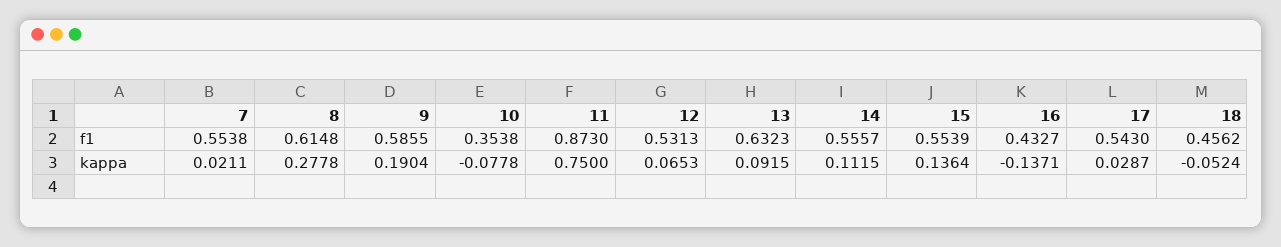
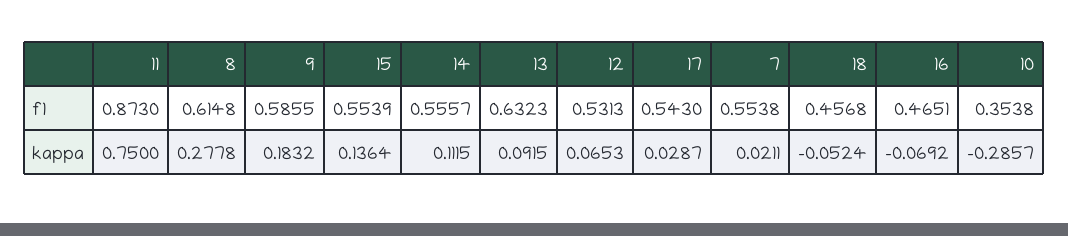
16, f1: 0.4327 -> 0.4651
18, f1: 0.4562 -> 0.4568
9, kappa: 0.1904 -> 0.1832
10, kappa: -0.0778 -> -0.2857
16, kappa: -0.1371 -> -0.0692

